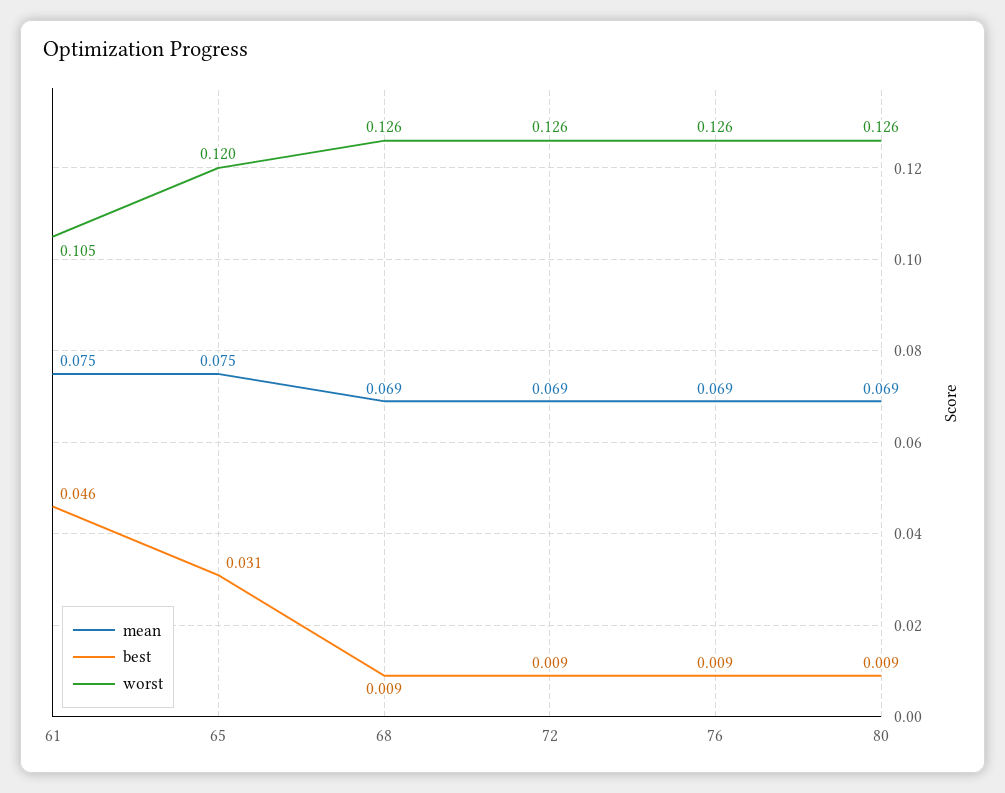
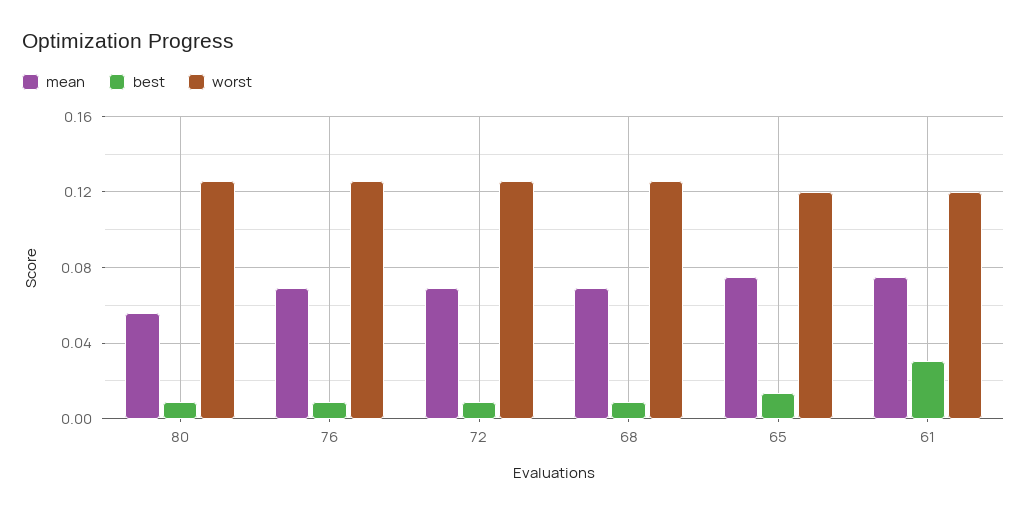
best, 61: 0.046 -> 0.03
worst, 61: 0.105 -> 0.12
best, 65: 0.031 -> 0.015
mean, 80: 0.069 -> 0.055

